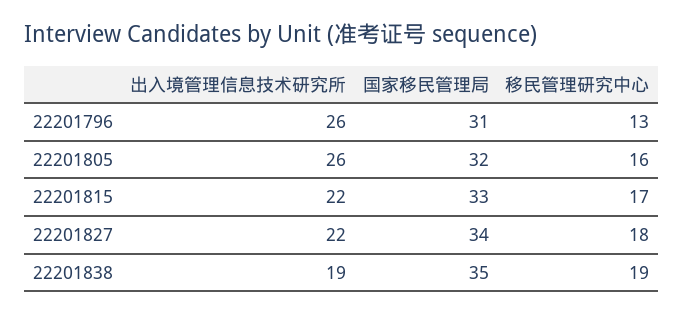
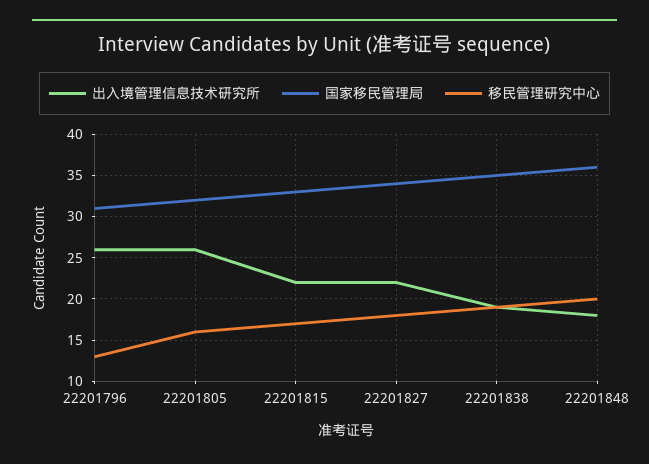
出入境管理信息技术研究所, 22201848: none -> 18
国家移民管理局, 22201848: none -> 36
移民管理研究中心, 22201848: none -> 20

